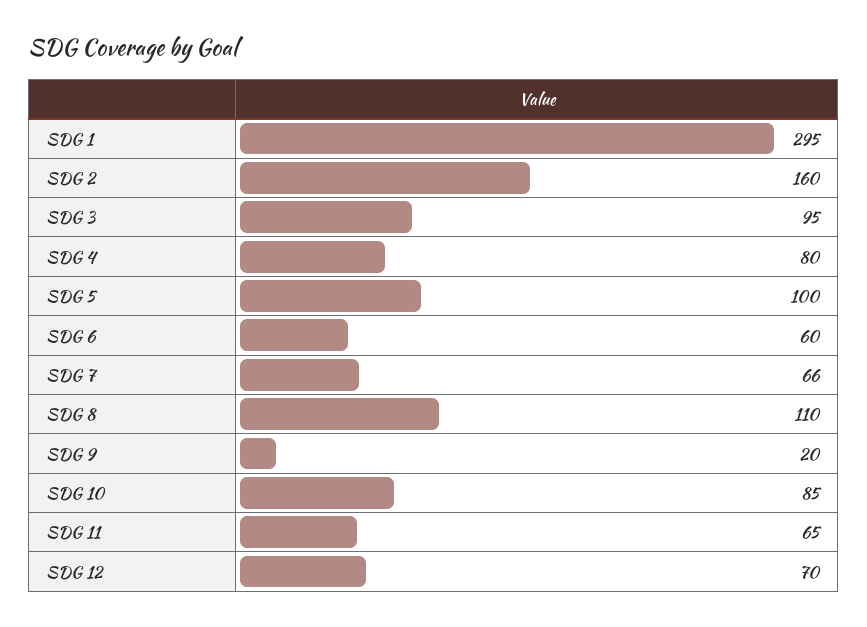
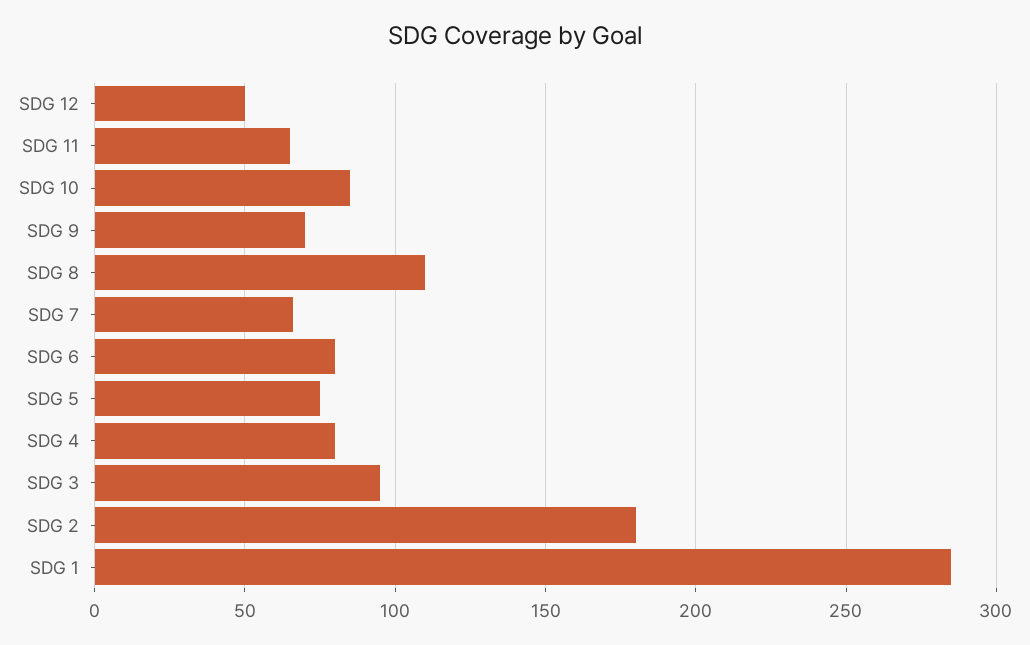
SDG 1: 295 -> 285
SDG 2: 160 -> 180
SDG 5: 100 -> 75
SDG 6: 60 -> 80
SDG 9: 20 -> 70
SDG 12: 70 -> 50

